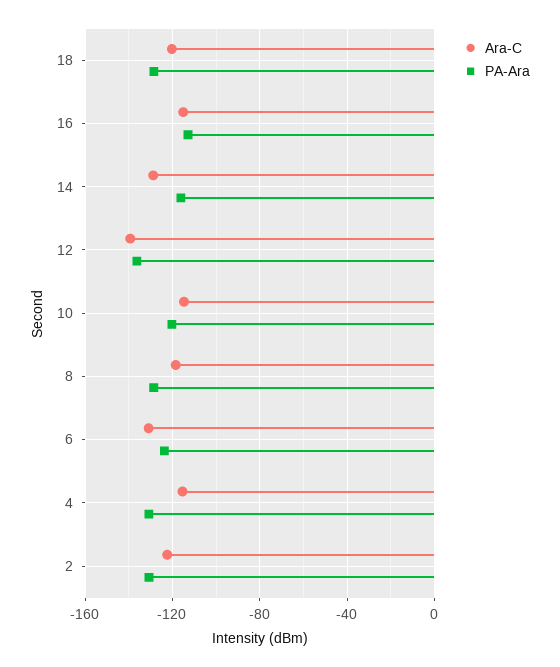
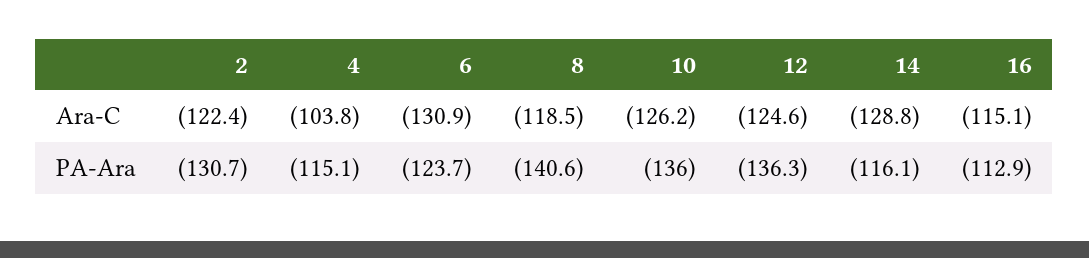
Ara-C, 18: -120 -> none
PA-Ara, 18: -130 -> none
Ara-C, 12: -140 -> -124.6
Ara-C, 10: -115 -> -126.2
PA-Ara, 10: -120 -> -136
PA-Ara, 8: -130 -> -140.6
Ara-C, 4: -115 -> -103.8
PA-Ara, 4: -130 -> -115.1

